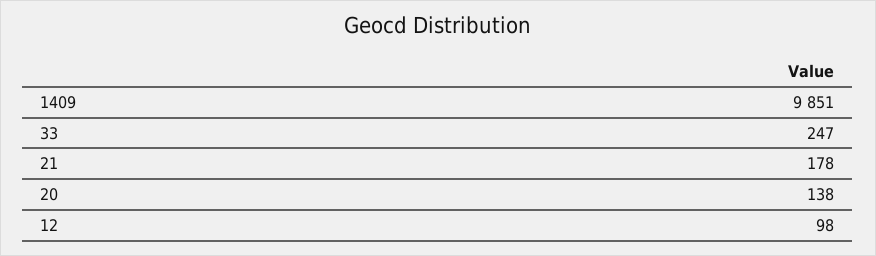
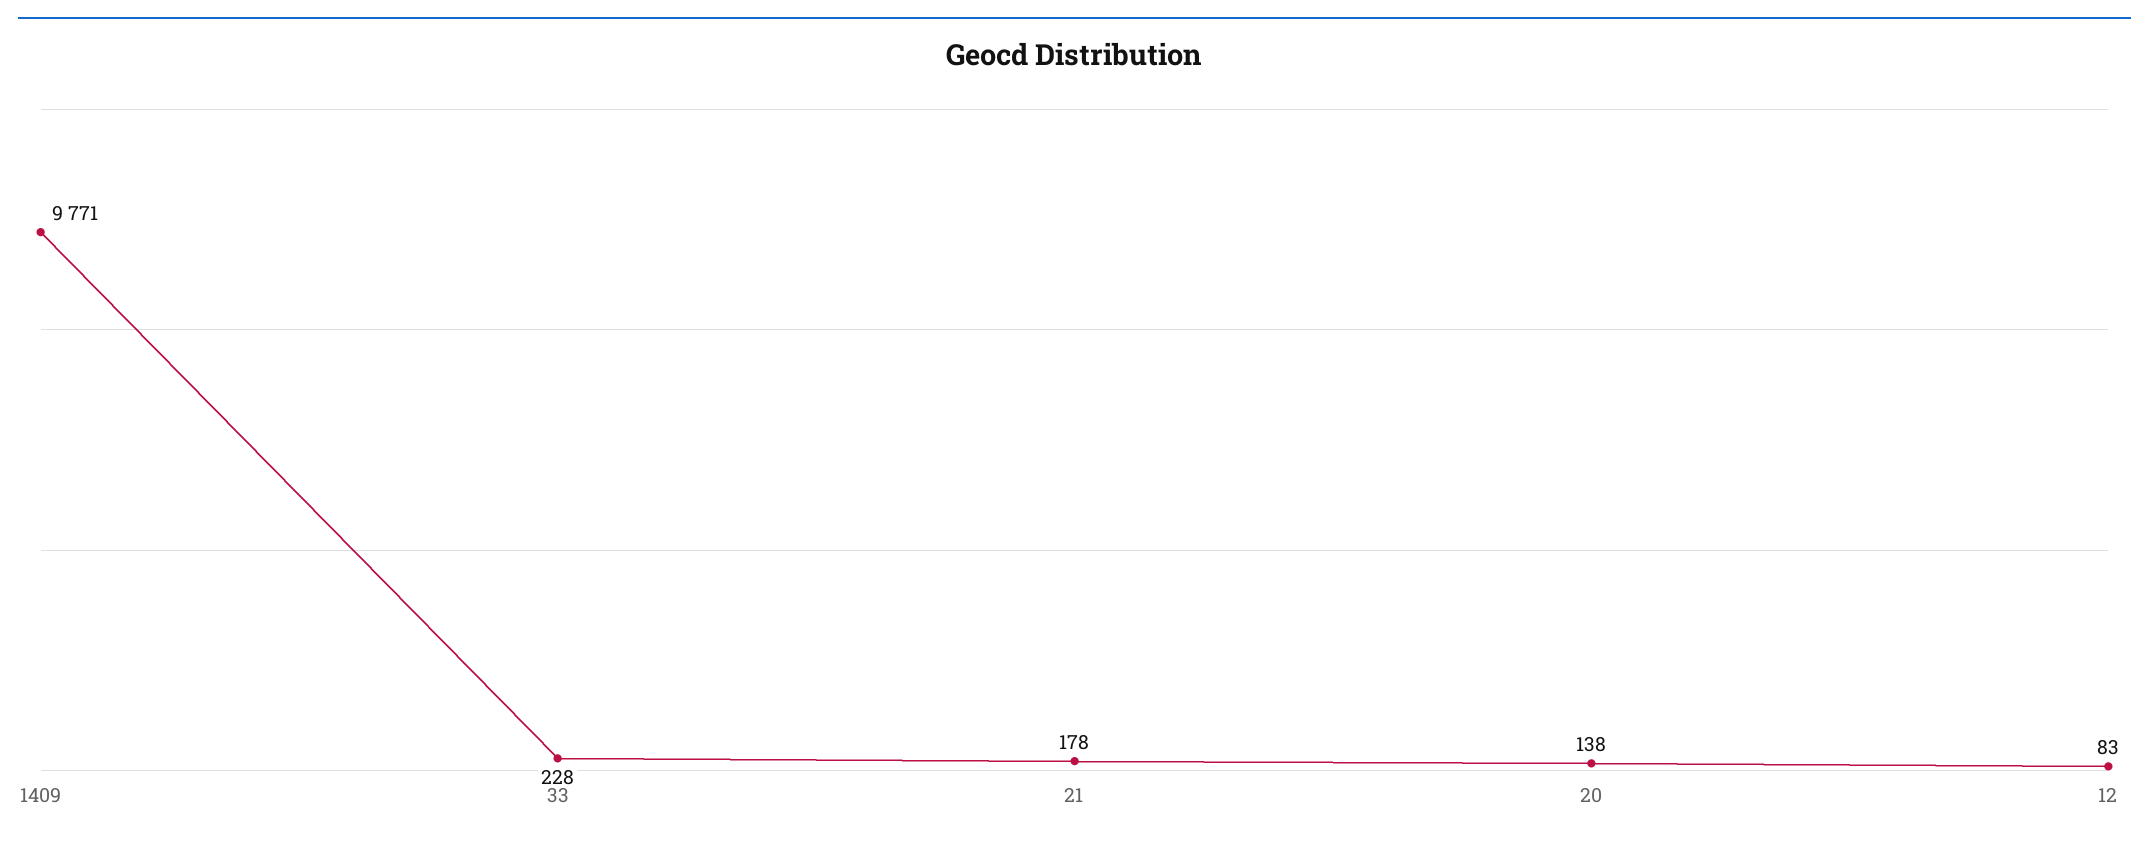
1409: 9851 -> 9771
33: 247 -> 228
12: 98 -> 83

